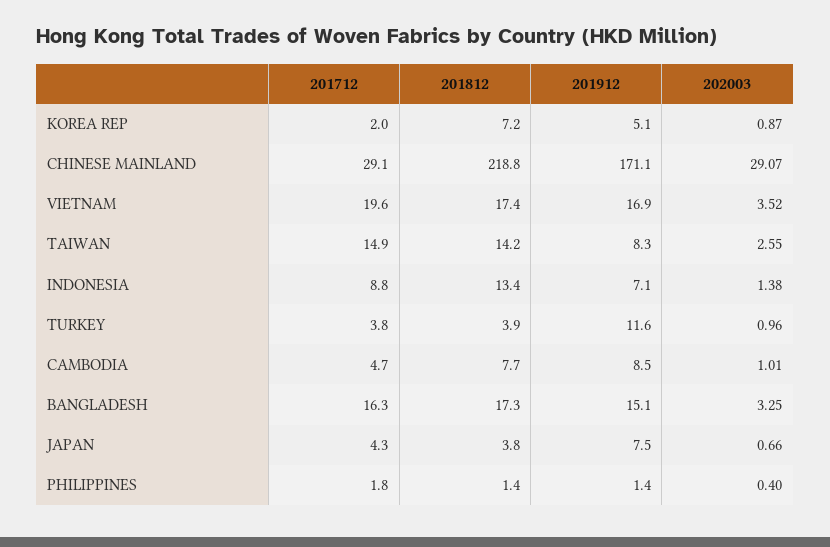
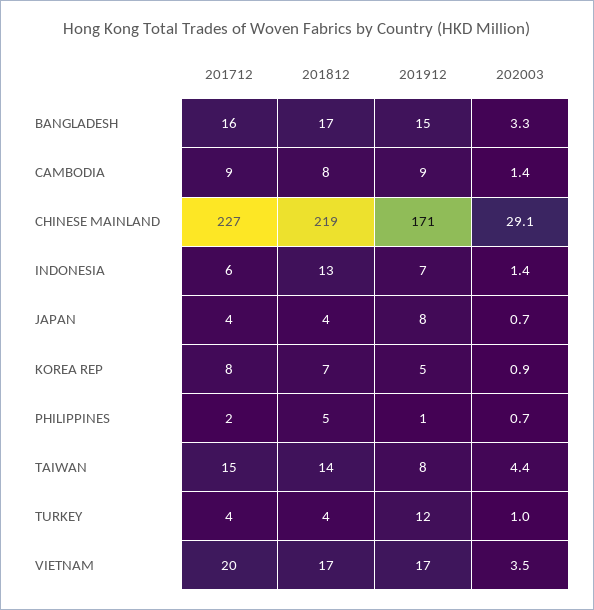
201712, KOREA REP: 2 -> 8
201712, CHINESE MAINLAND: 29.1 -> 227
202003, TAIWAN: 2.55 -> 4.4
201712, INDONESIA: 8.8 -> 6
201712, CAMBODIA: 4.7 -> 9
202003, CAMBODIA: 1.01 -> 1.4
201812, PHILIPPINES: 1.4 -> 5
202003, PHILIPPINES: 0.4 -> 0.7

